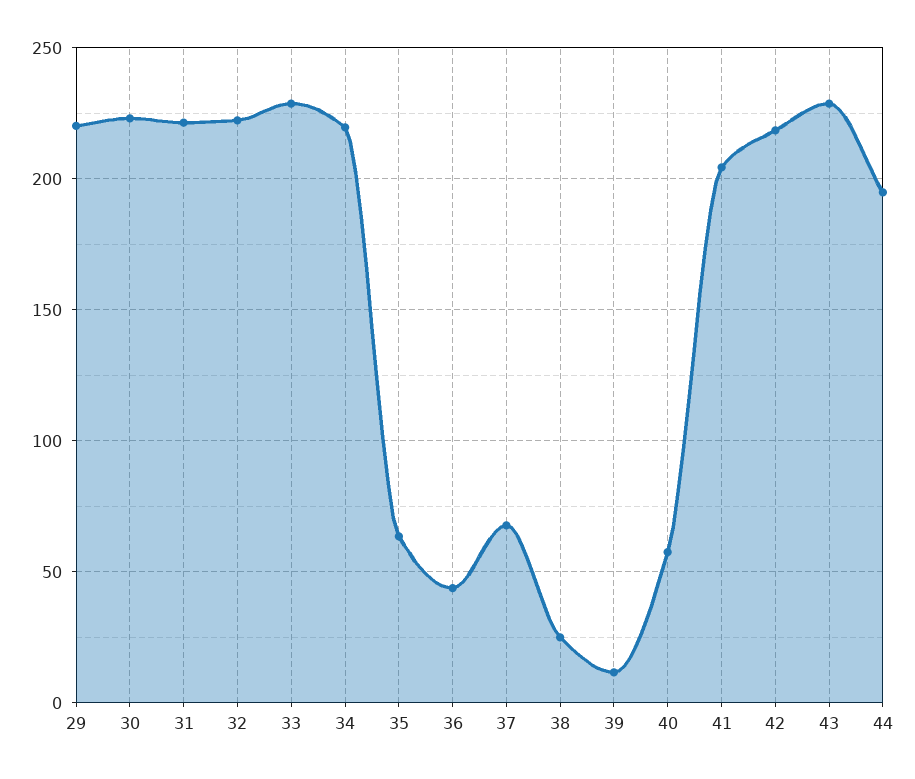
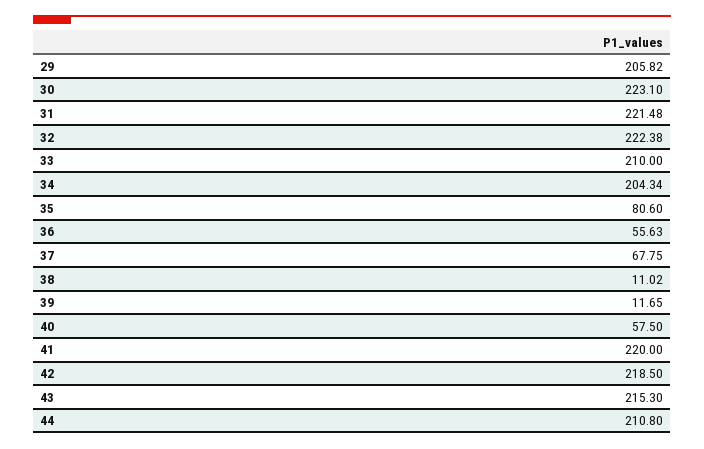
29: 220 -> 205.82
33: 230 -> 210
34: 220 -> 204.34
35: 65 -> 80.6
36: 45 -> 55.63
38: 25 -> 11.02
41: 205 -> 220
43: 230 -> 215.3
44: 195 -> 210.8

